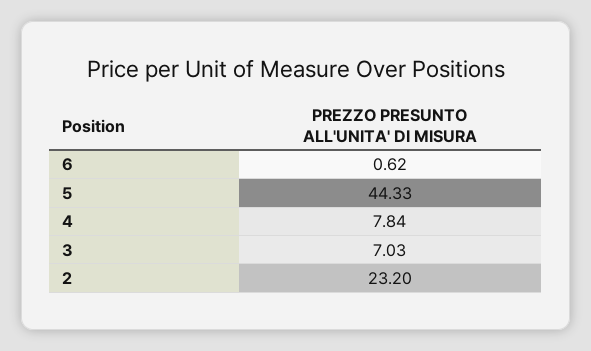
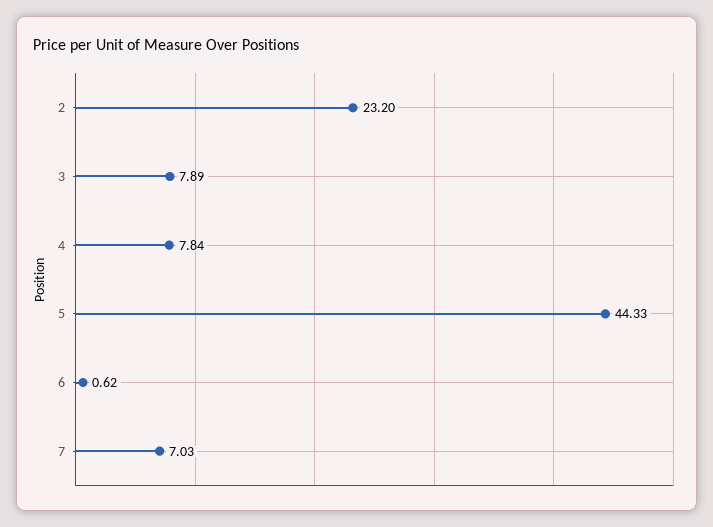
3: 7.03 -> 7.89
7: none -> 7.03

